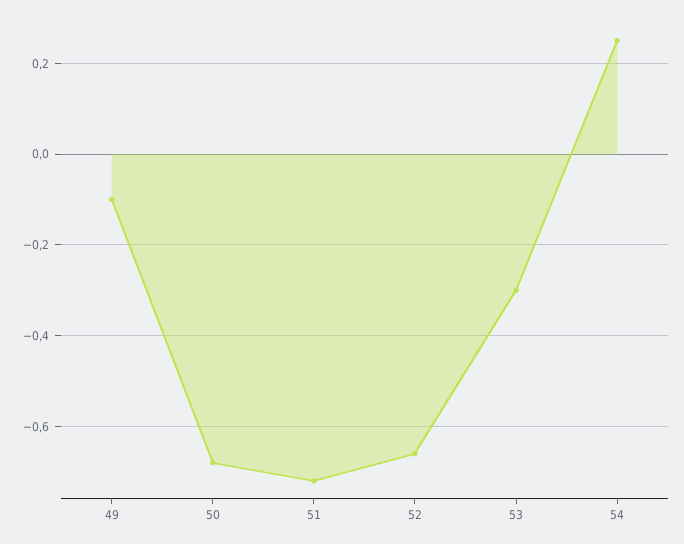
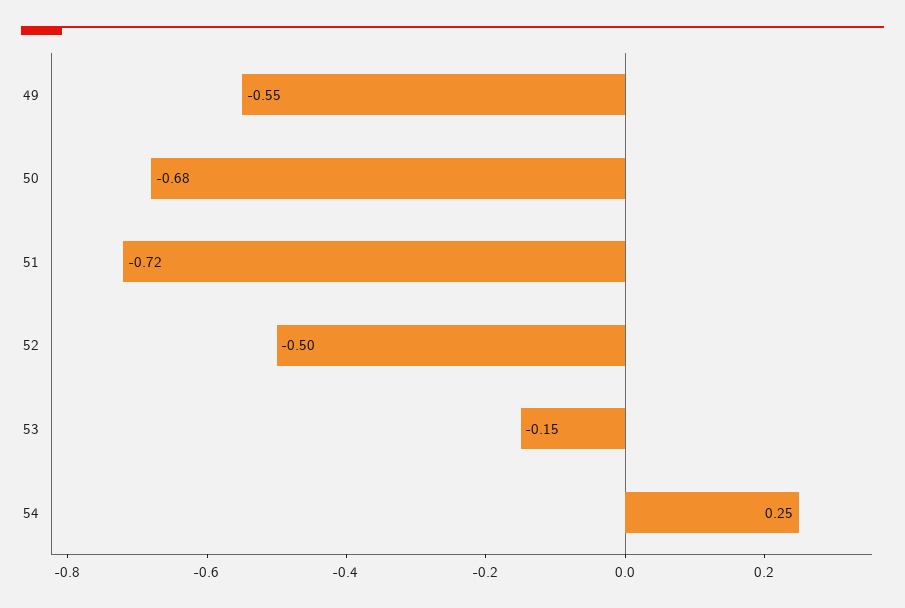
49: -0.1 -> -0.55
52: -0.65 -> -0.5
53: -0.3 -> -0.15

